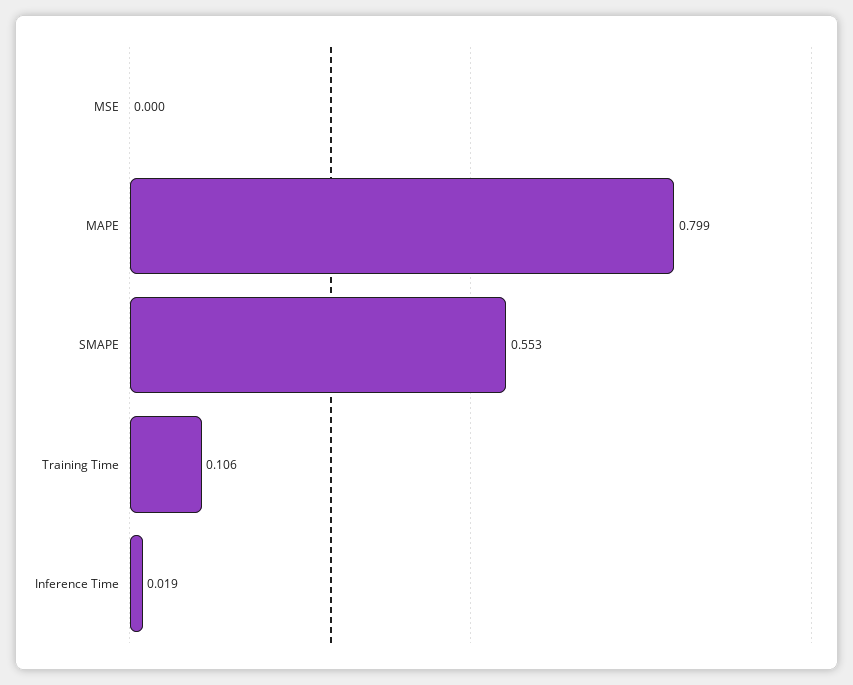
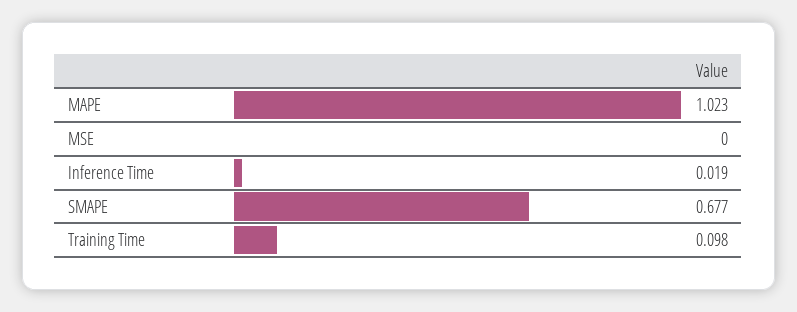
MAPE: 0.799 -> 1.023
SMAPE: 0.553 -> 0.677
Training Time: 0.106 -> 0.098

